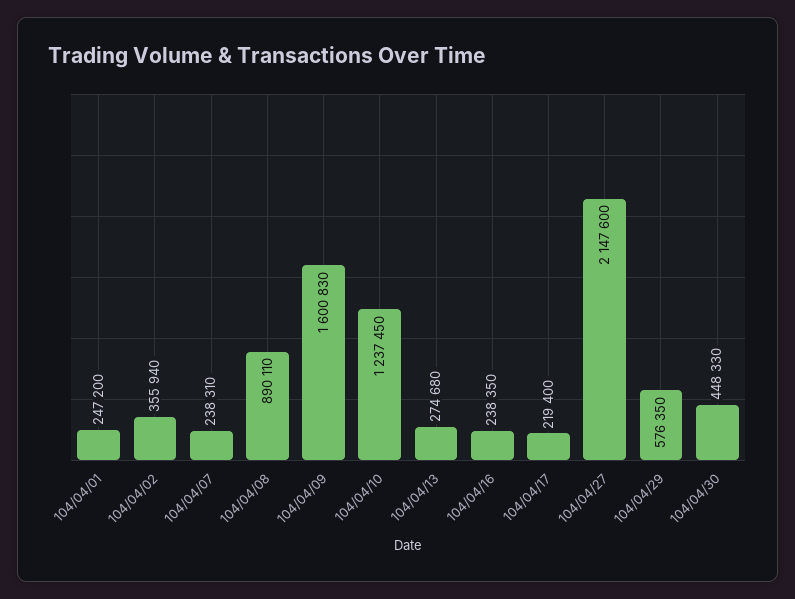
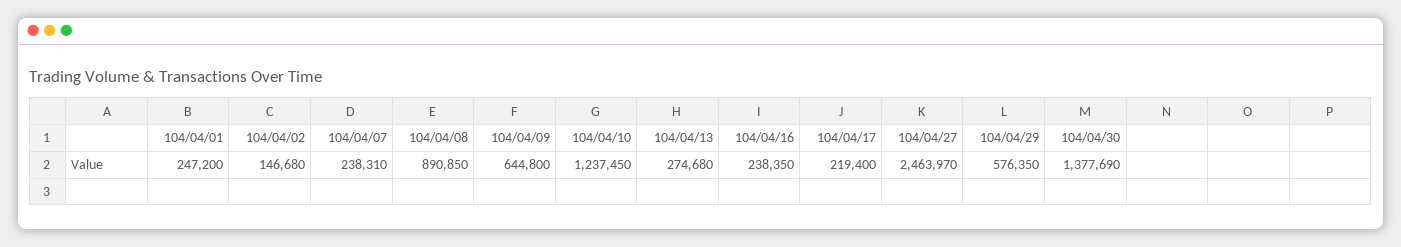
104/04/02: 355940 -> 146680
104/04/08: 890110 -> 890850
104/04/09: 1600830 -> 644800
104/04/27: 2147600 -> 2463970
104/04/30: 448330 -> 1377690

